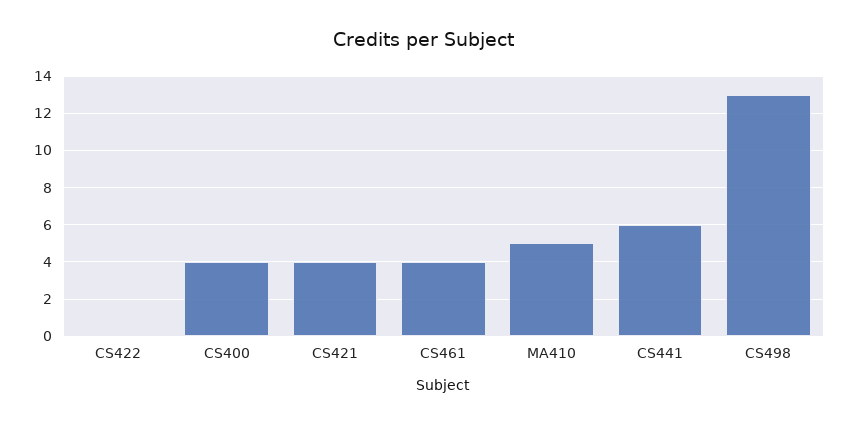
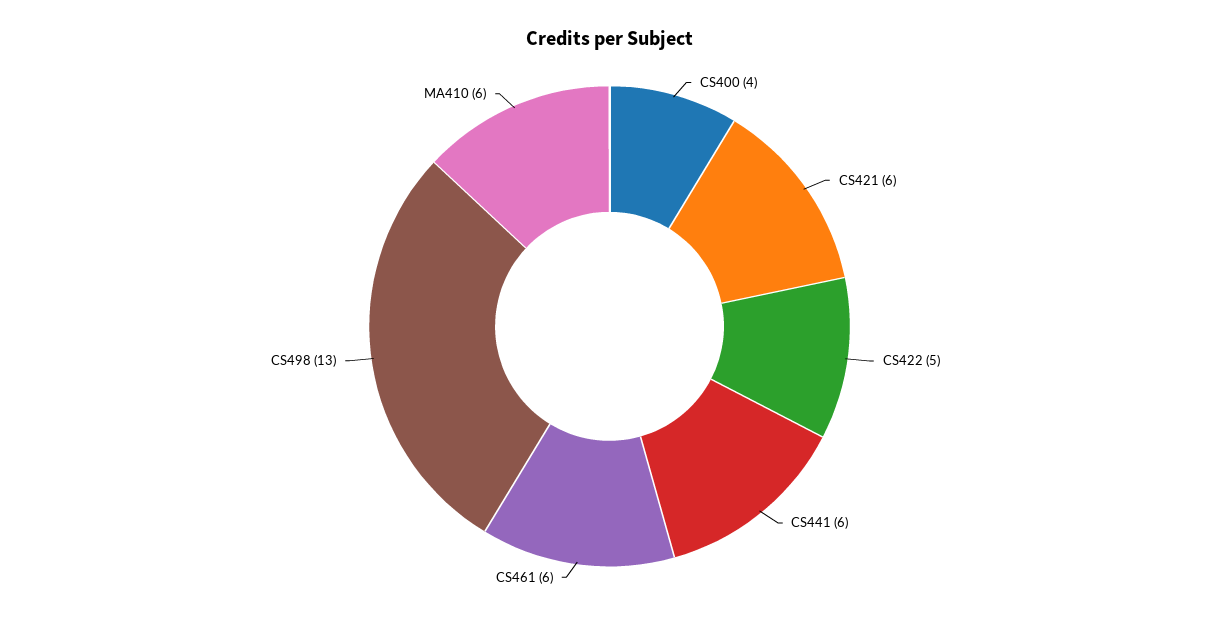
CS422: 0 -> 5
CS421: 4 -> 6
CS461: 4 -> 6
MA410: 5 -> 6

